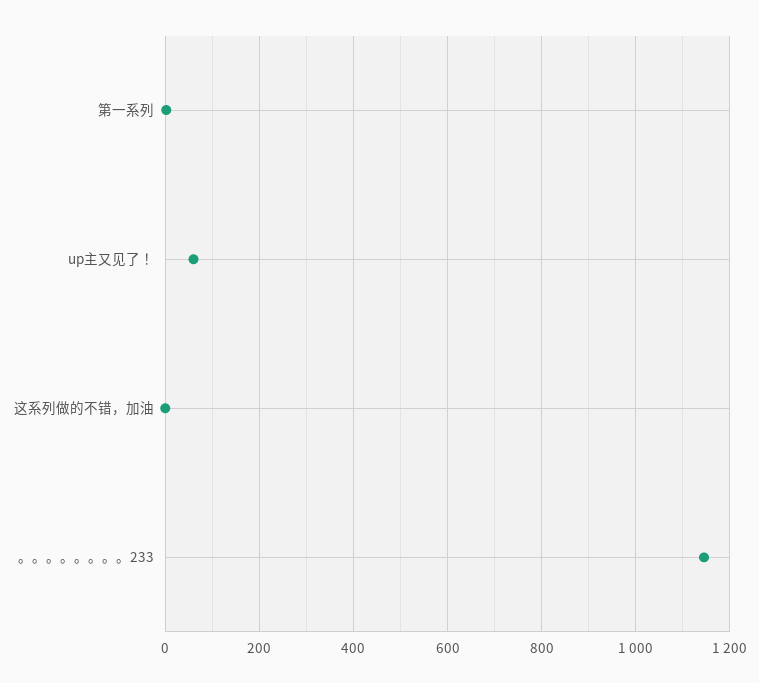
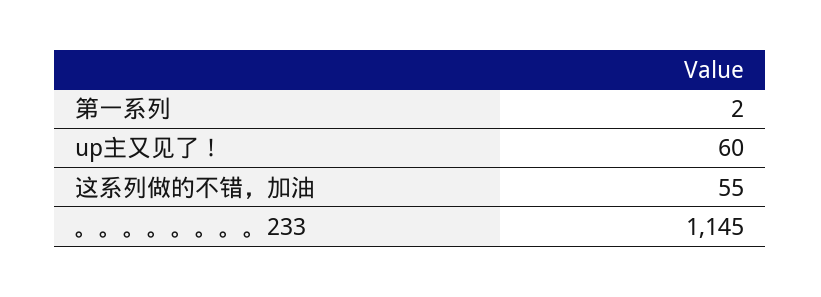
这系列做的不错，加油: 0 -> 55

